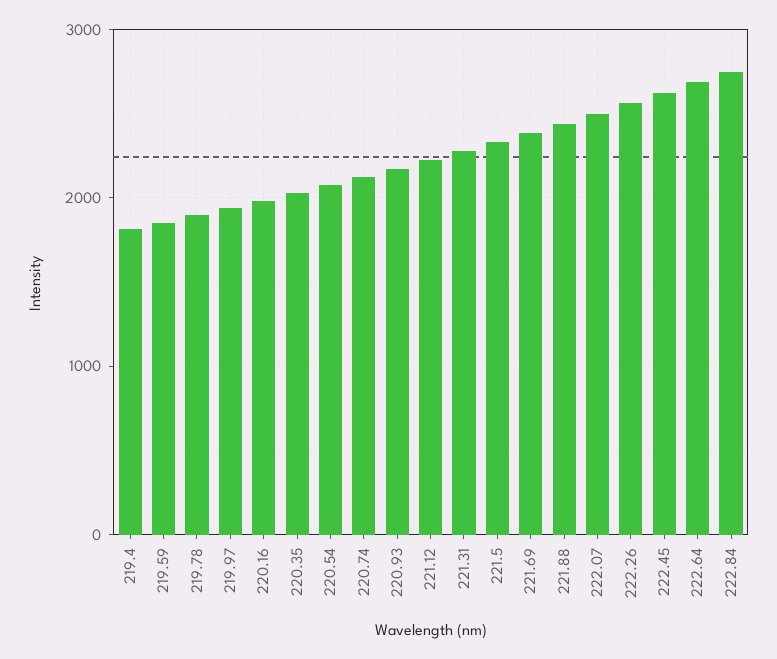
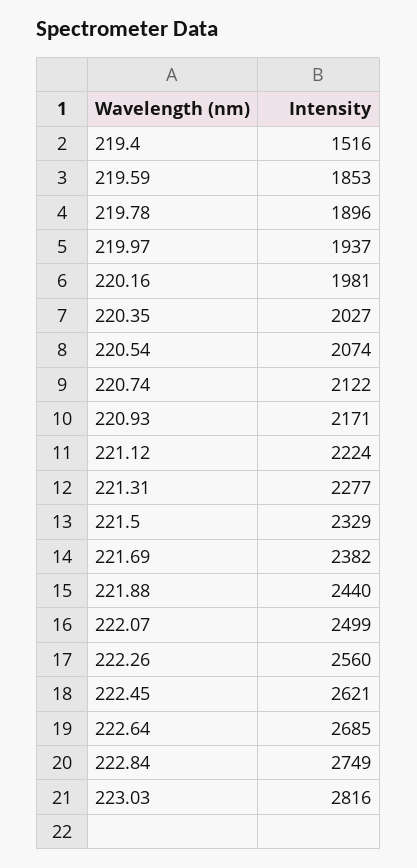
219.4: 1800 -> 1516
223.03: none -> 2816

